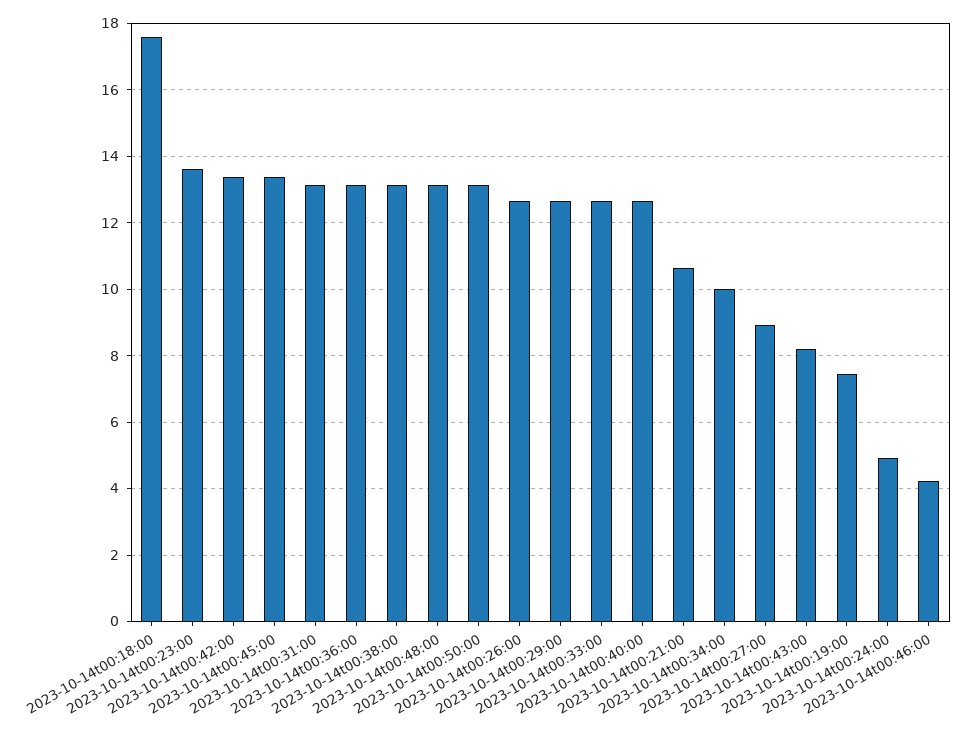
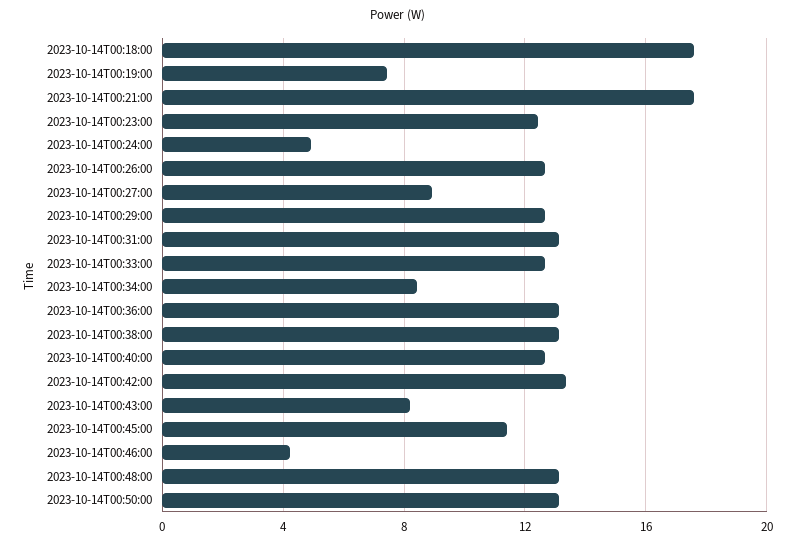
2023-10-14t00:23:00: 13.6 -> 12.5
2023-10-14t00:45:00: 13.4 -> 11.5
2023-10-14t00:21:00: 10.6 -> 17.5
2023-10-14t00:34:00: 10 -> 8.5

